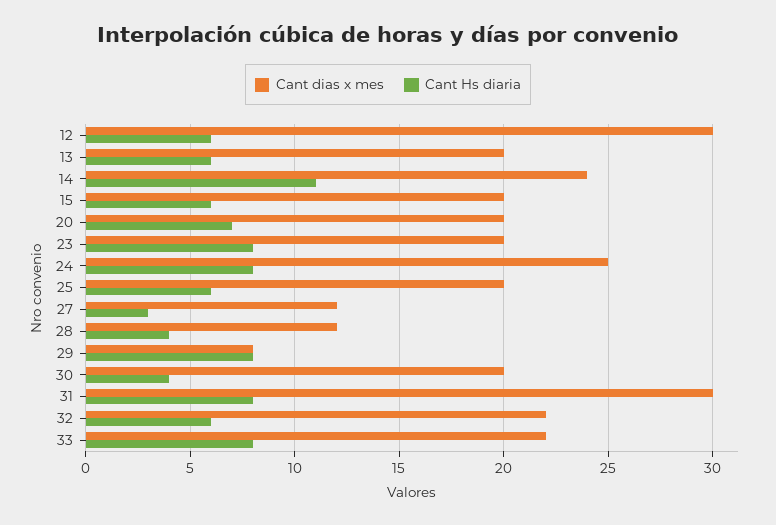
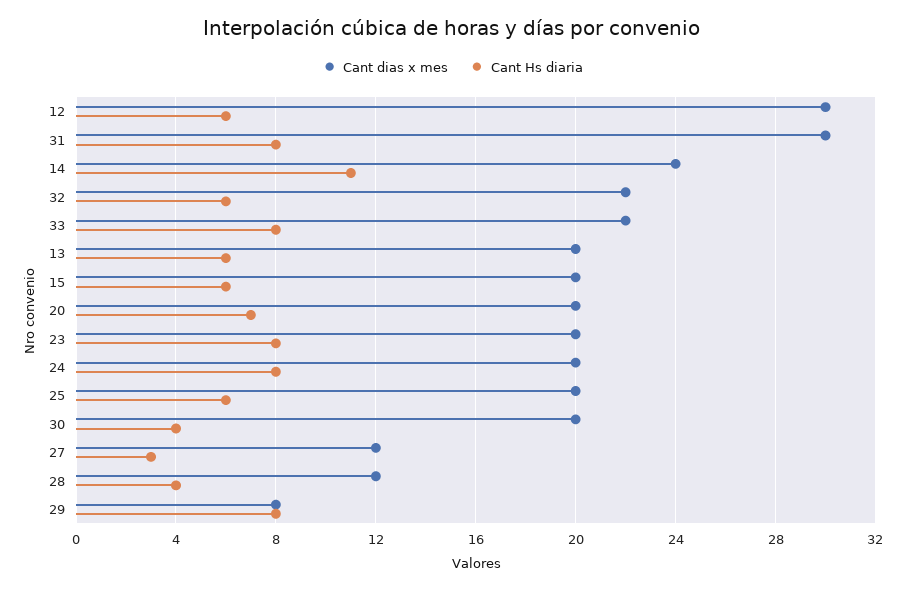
Cant dias x mes, 24: 25 -> 20

